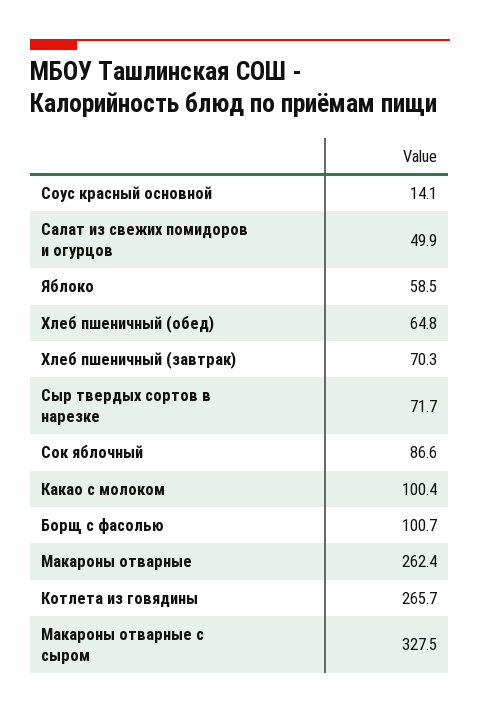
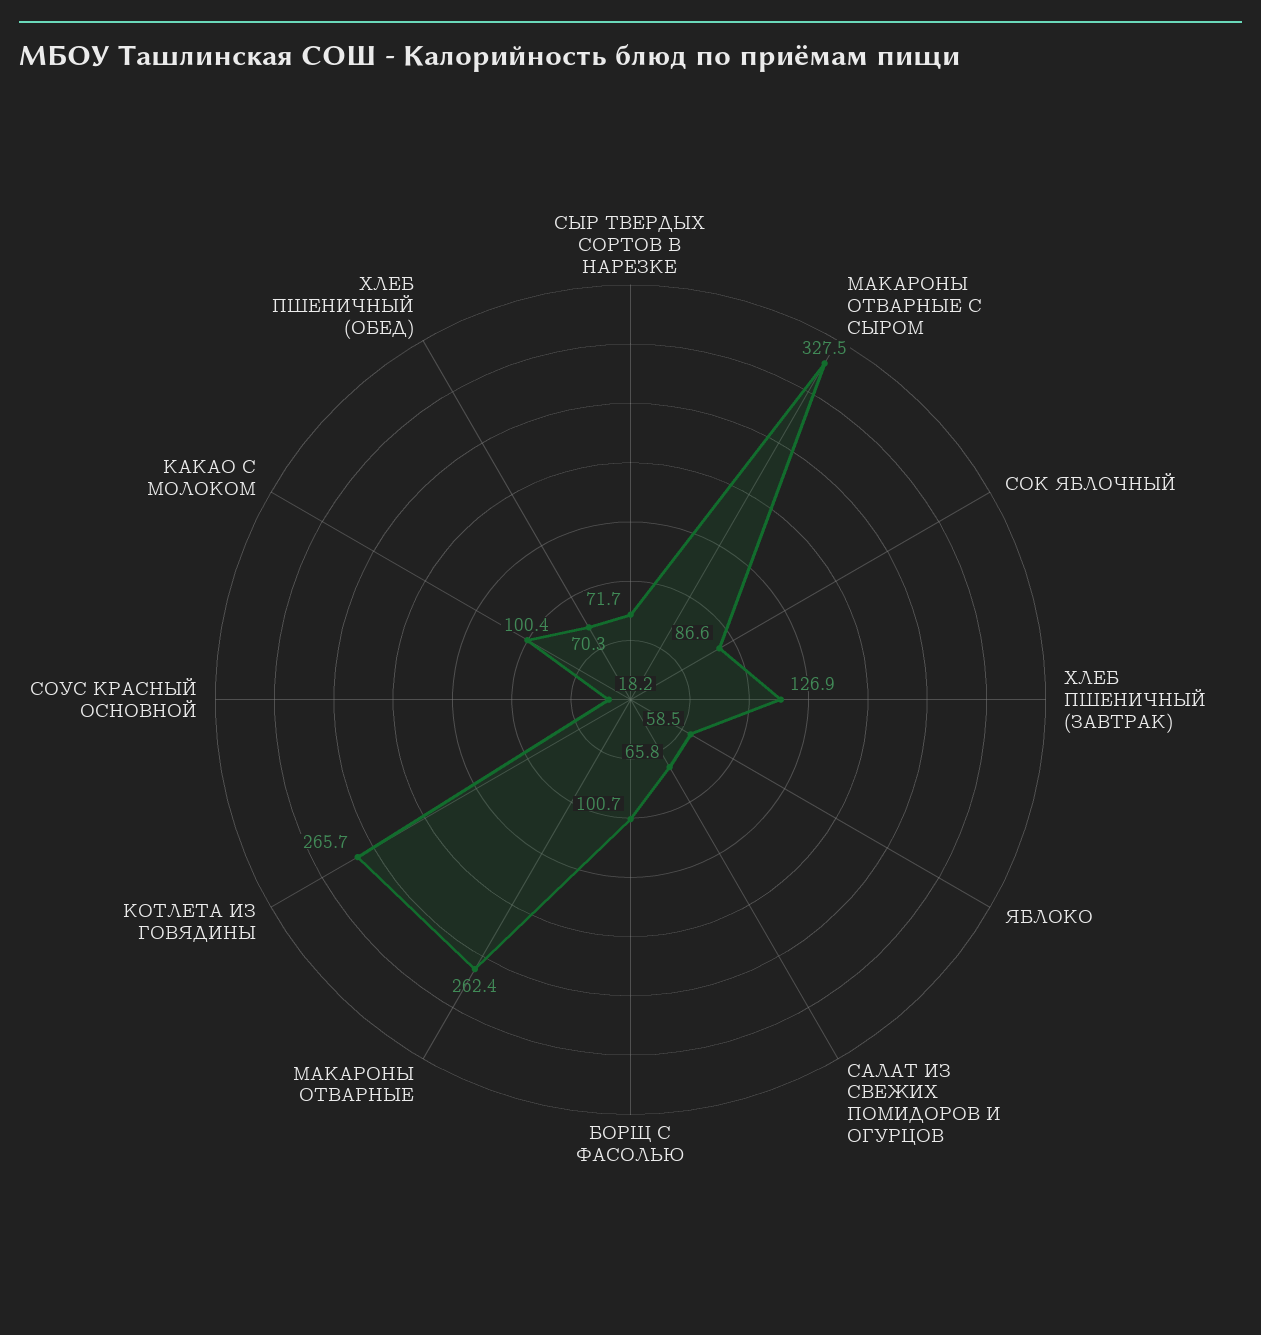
Соус красный основной: 14.1 -> 18.2
Салат из свежих помидоров и огурцов: 49.9 -> 65.8
Хлеб пшеничный (обед): 64.8 -> 70.3
Хлеб пшеничный (завтрак): 70.3 -> 126.9

